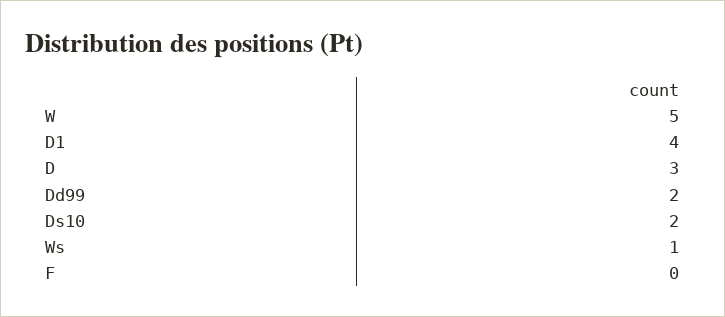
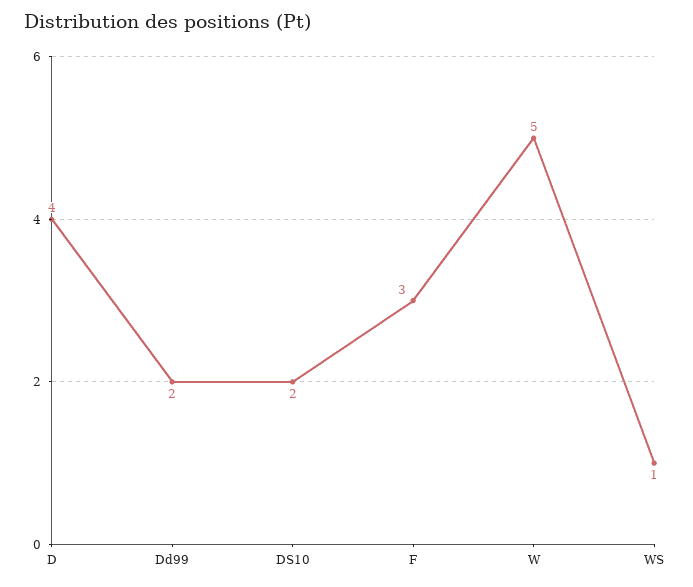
D1: 4 -> none
D: 3 -> 4
F: 0 -> 3

